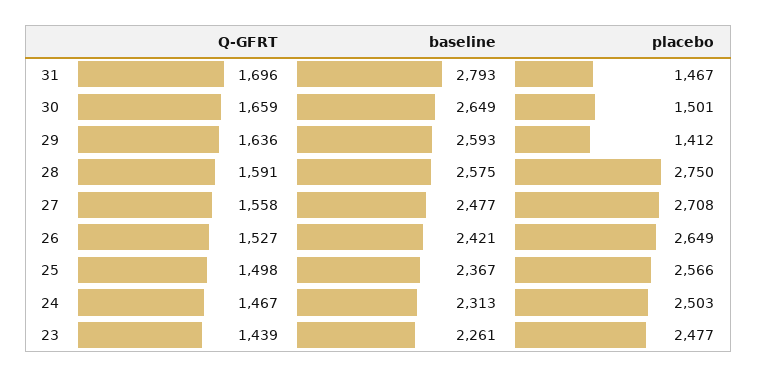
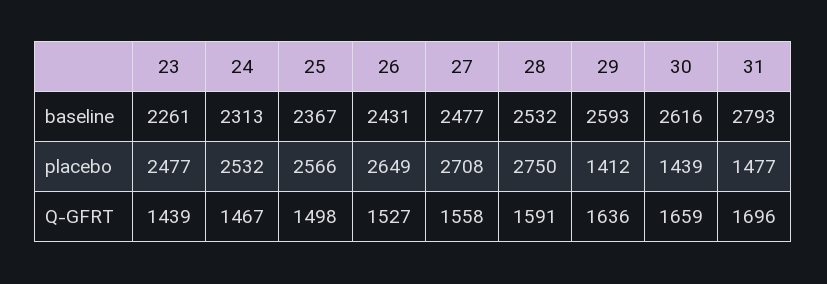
placebo, 31: 1467 -> 1477
baseline, 30: 2649 -> 2616
placebo, 30: 1501 -> 1439
baseline, 28: 2575 -> 2532
baseline, 26: 2421 -> 2431
placebo, 24: 2503 -> 2532

